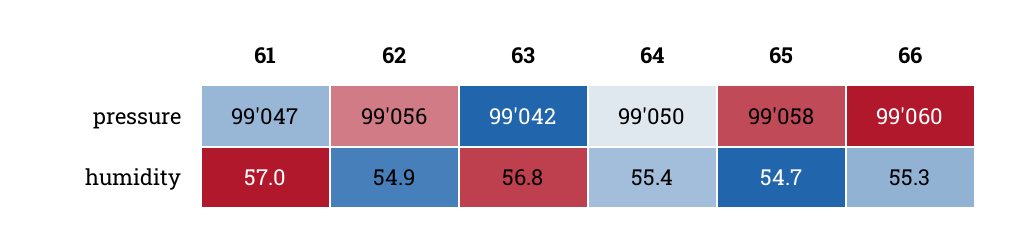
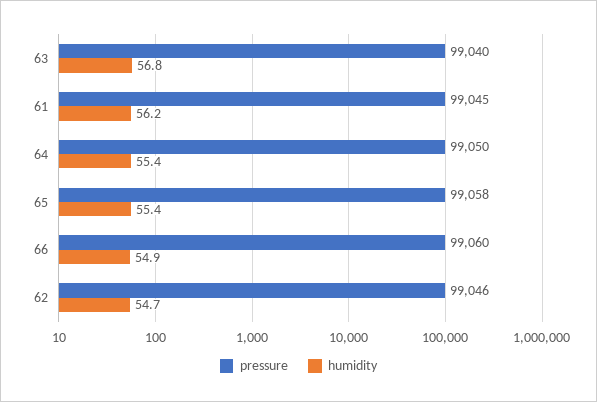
pressure, 61: 99047 -> 99045
pressure, 62: 99056 -> 99046
pressure, 63: 99042 -> 99040
humidity, 61: 57 -> 56.2
humidity, 62: 54.9 -> 54.7
humidity, 65: 54.7 -> 55.4
humidity, 66: 55.3 -> 54.9

